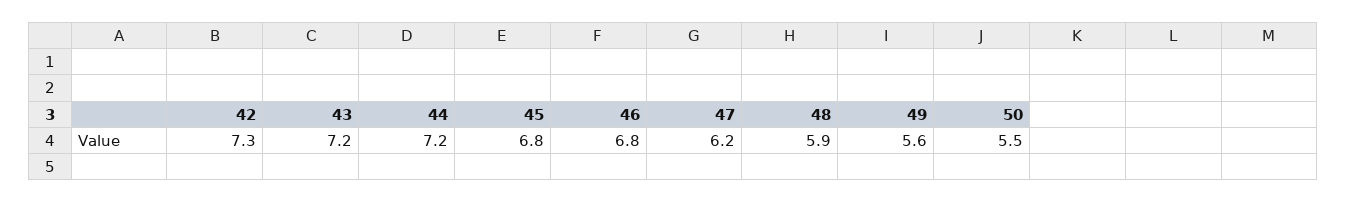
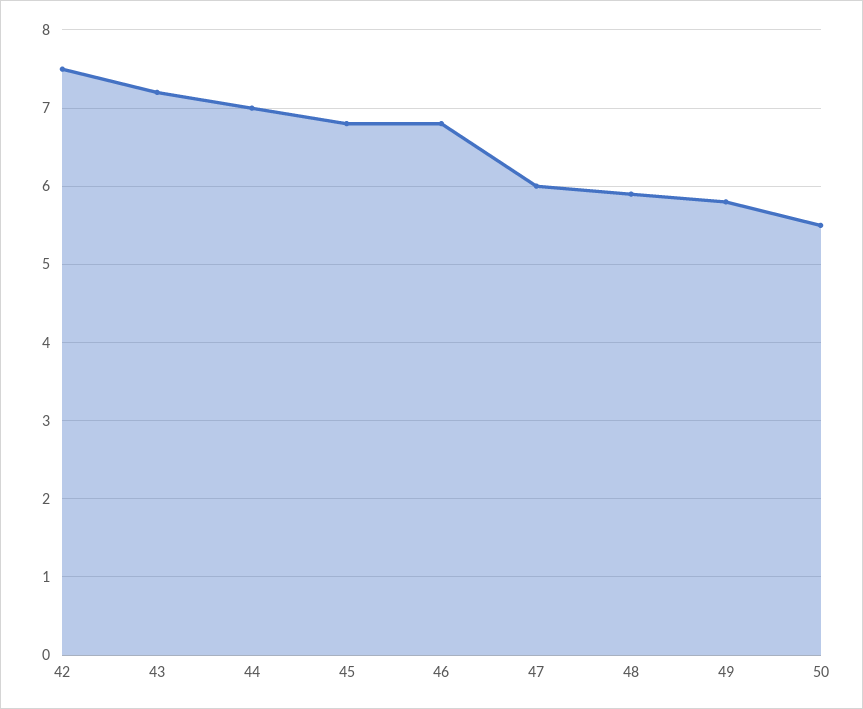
42: 7.3 -> 7.5
44: 7.2 -> 7
47: 6.2 -> 6
49: 5.6 -> 5.8

